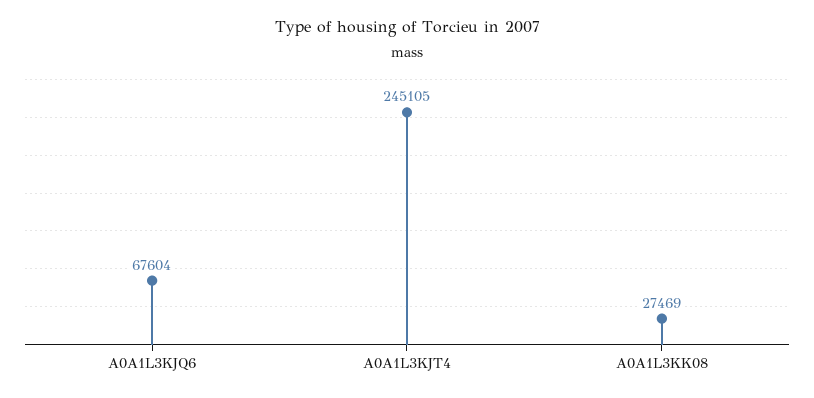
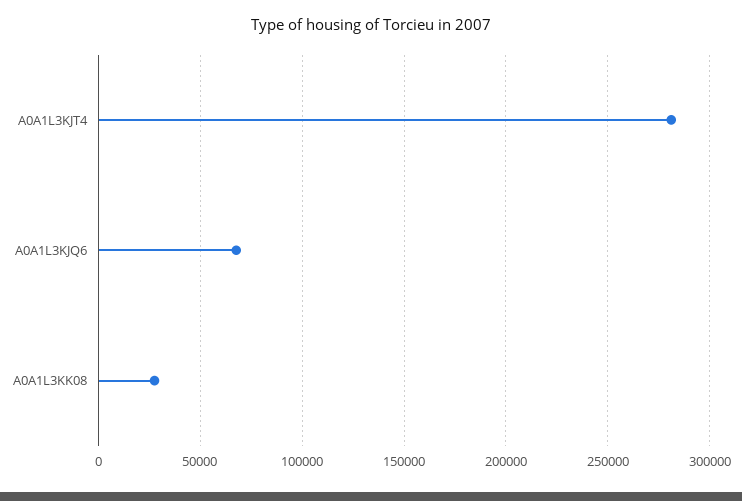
A0A1L3KJT4: 245105 -> 280000

